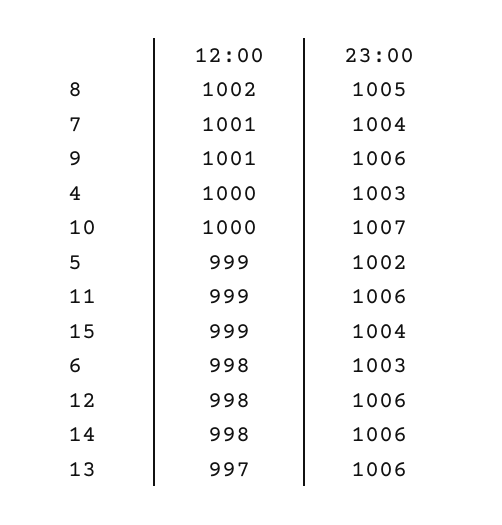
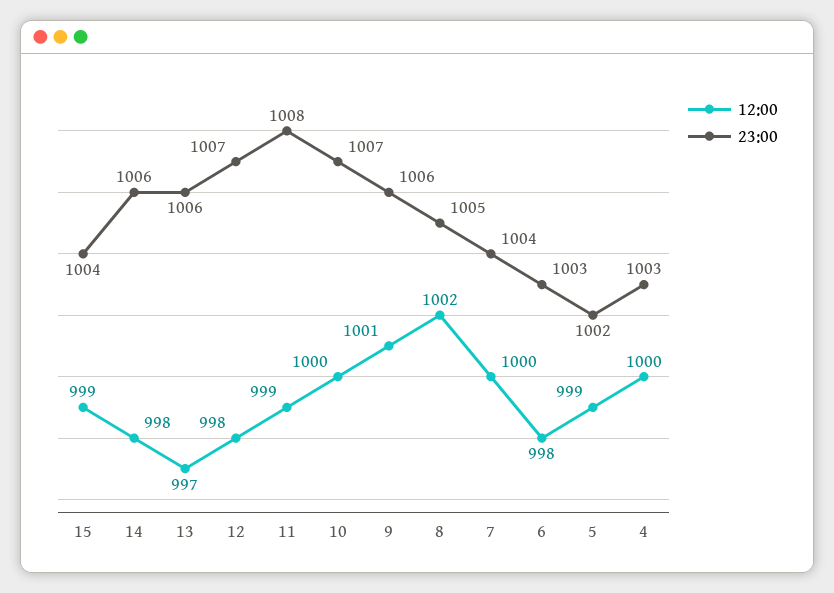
12:00, 7: 1001 -> 1000
23:00, 11: 1006 -> 1008
23:00, 12: 1006 -> 1007

